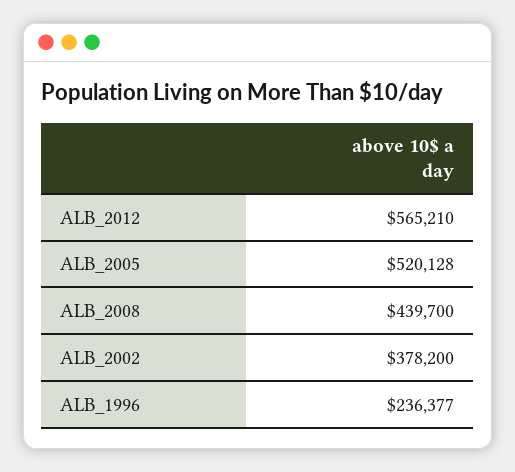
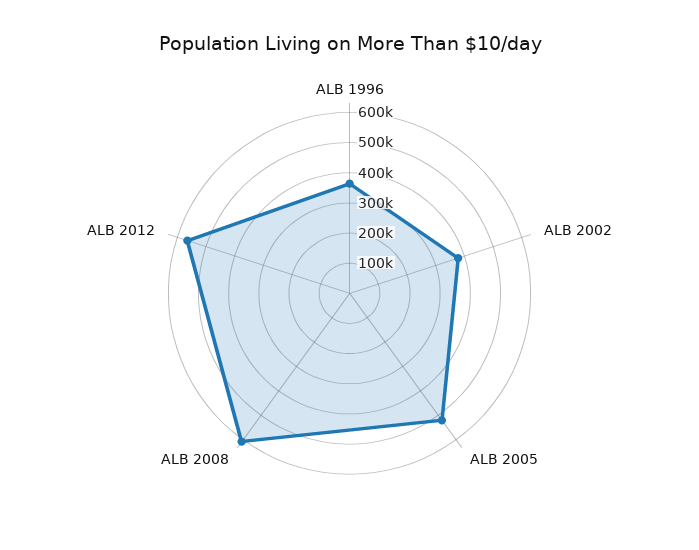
ALB_2008: 439700 -> 600000
ALB_1996: 236377 -> 350000

